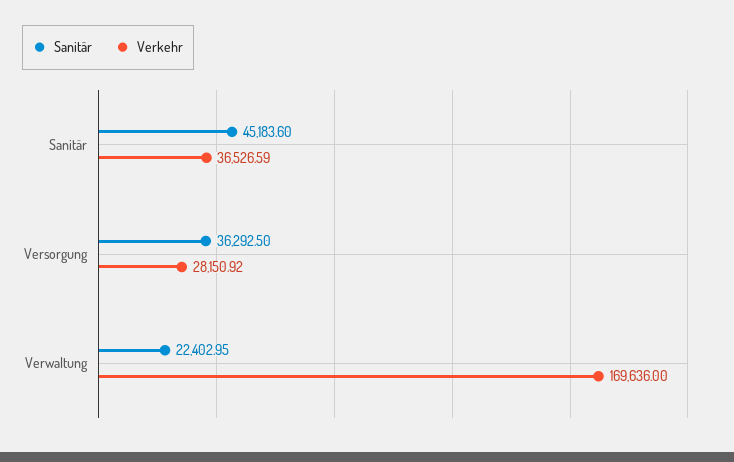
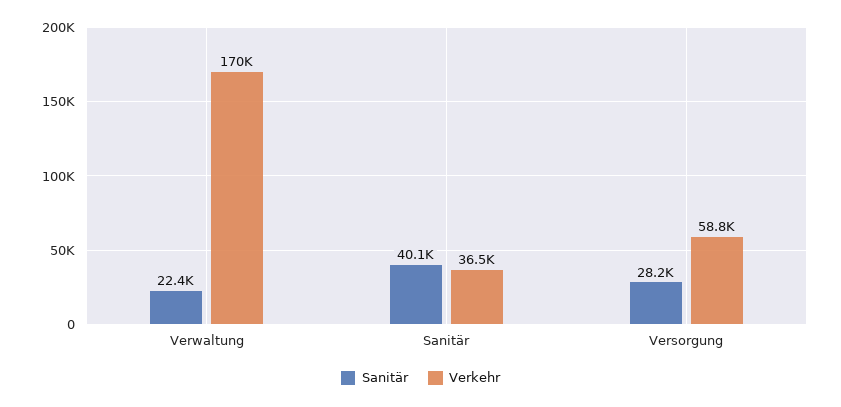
Sanitär, Sanitär: 45183.6 -> 40100
Sanitär, Versorgung: 36292.5 -> 28200
Verkehr, Versorgung: 28150.92 -> 58800

